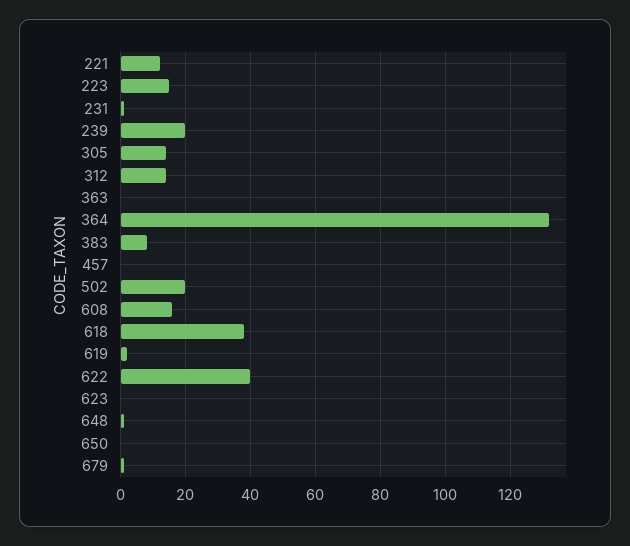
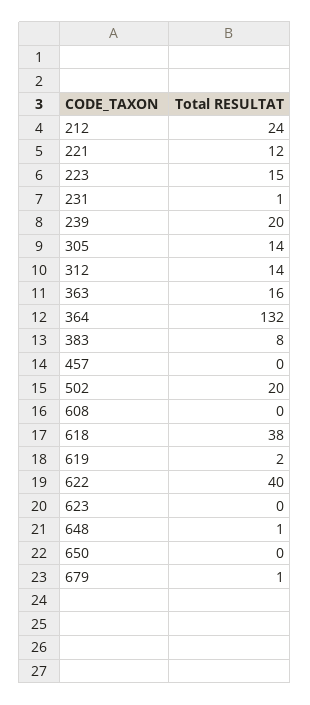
363: 0 -> 16
608: 15 -> 0
212: none -> 24

